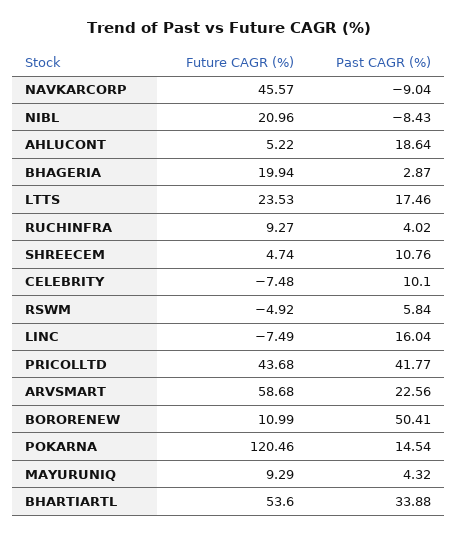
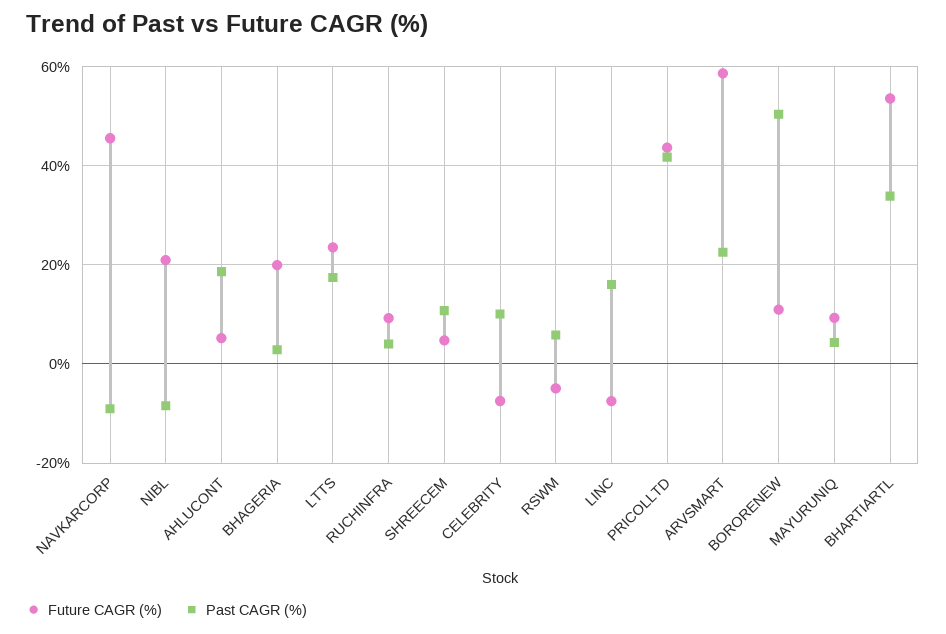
Future CAGR (%), POKARNA: 120.46 -> none
Past CAGR (%), POKARNA: 14.54 -> none

